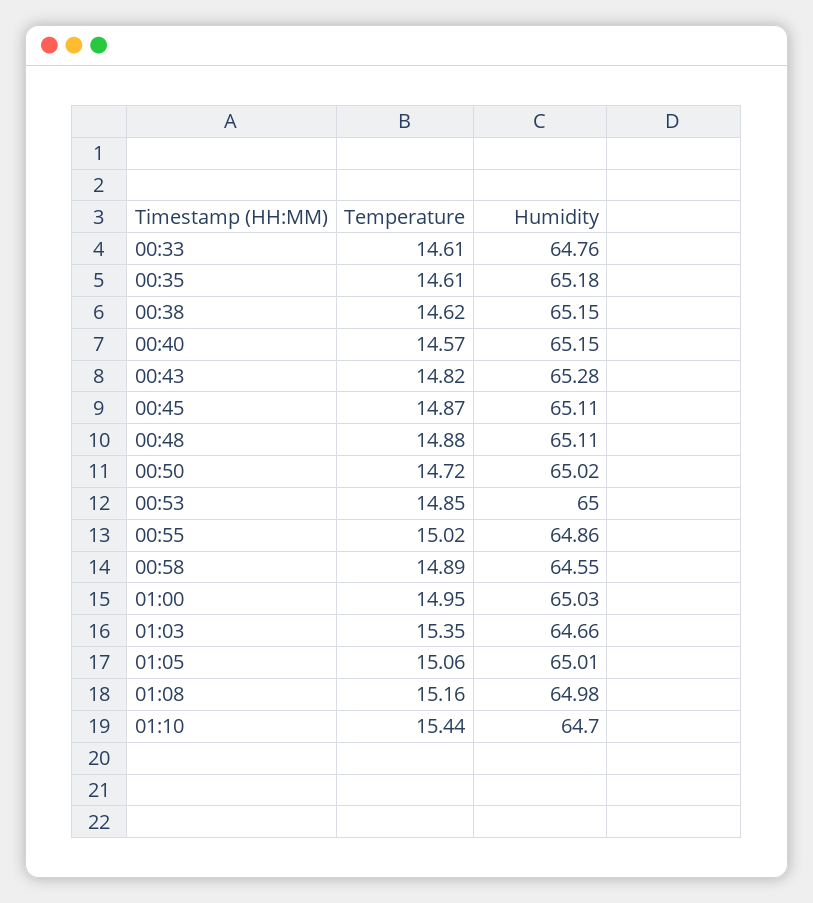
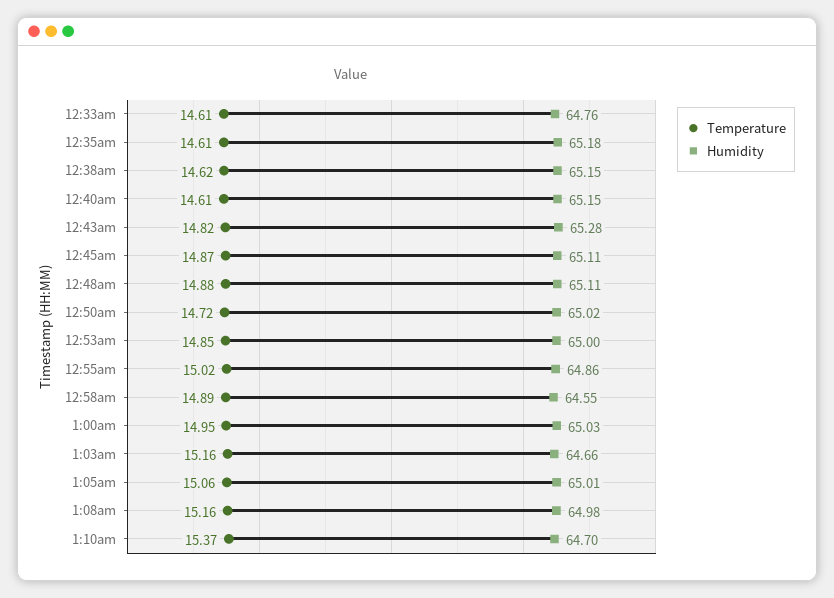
Temperature, 00:40: 14.57 -> 14.61
Temperature, 01:03: 15.35 -> 15.16
Temperature, 01:10: 15.44 -> 15.37

